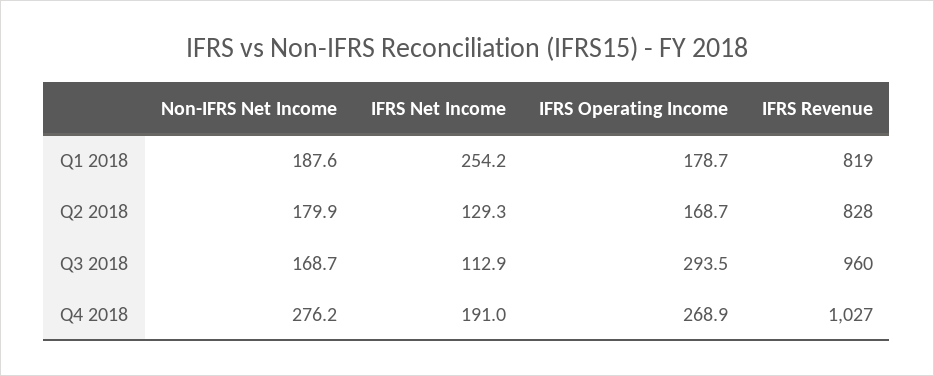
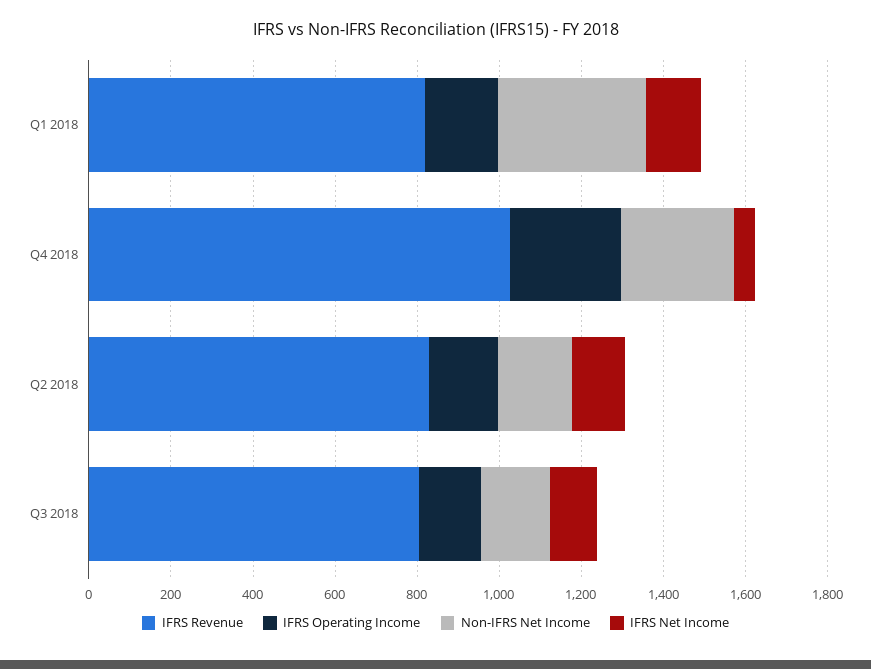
Non-IFRS Net Income, Q1 2018: 187.6 -> 350
IFRS Net Income, Q1 2018: 254.2 -> 150
IFRS Operating Income, Q3 2018: 293.5 -> 150
IFRS Revenue, Q3 2018: 960 -> 800
IFRS Net Income, Q4 2018: 191 -> 50

